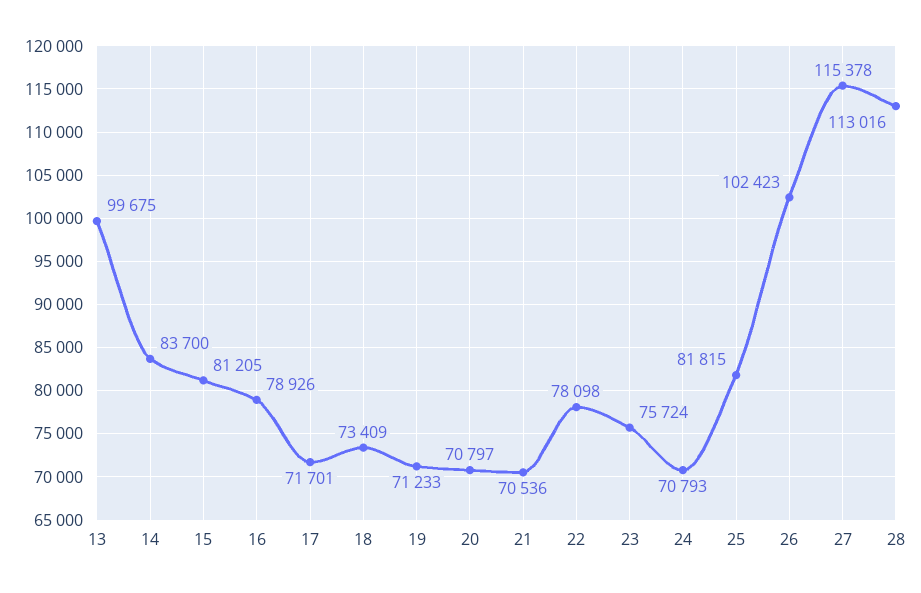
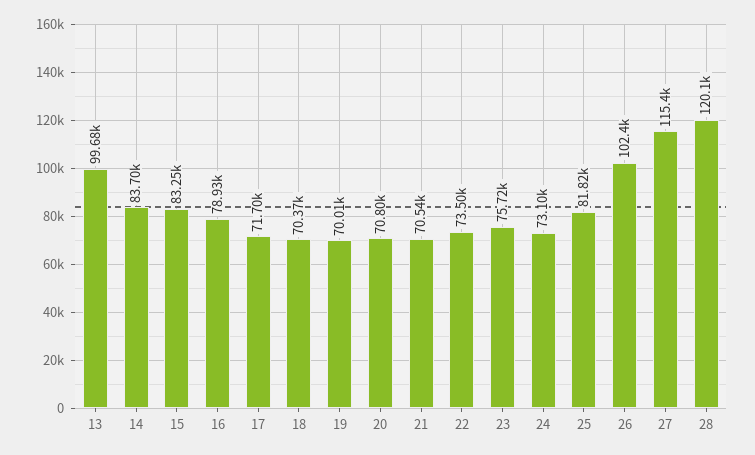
15: 81205 -> 83250
18: 73409 -> 70370
19: 71233 -> 70010
22: 78098 -> 73500
24: 70793 -> 73100
28: 113016 -> 120100

